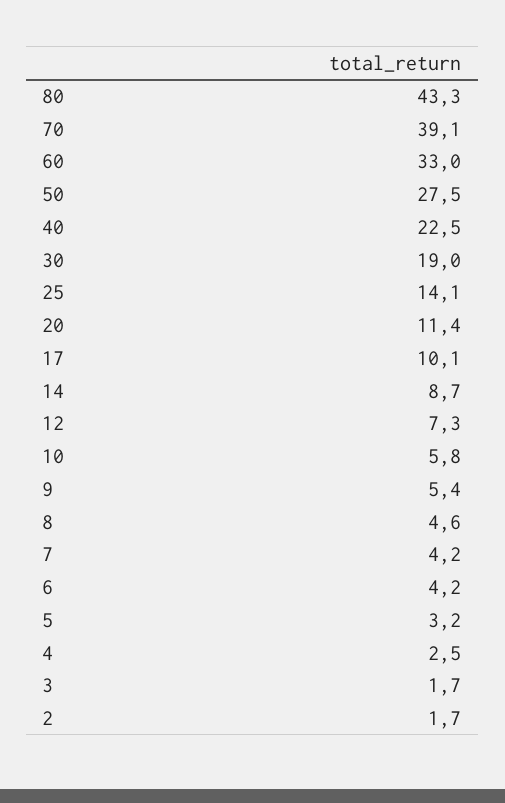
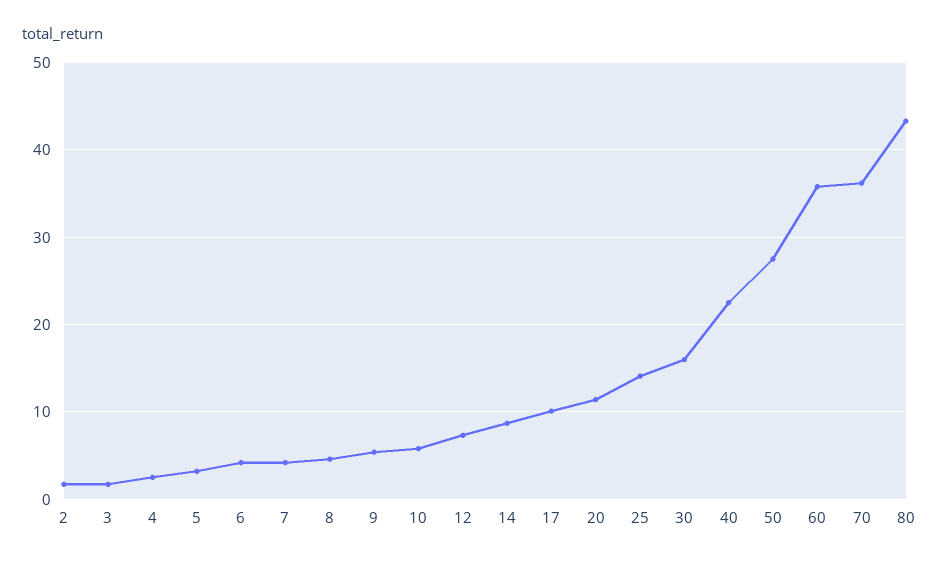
70: 39.1 -> 36
60: 33 -> 36
30: 19 -> 16

